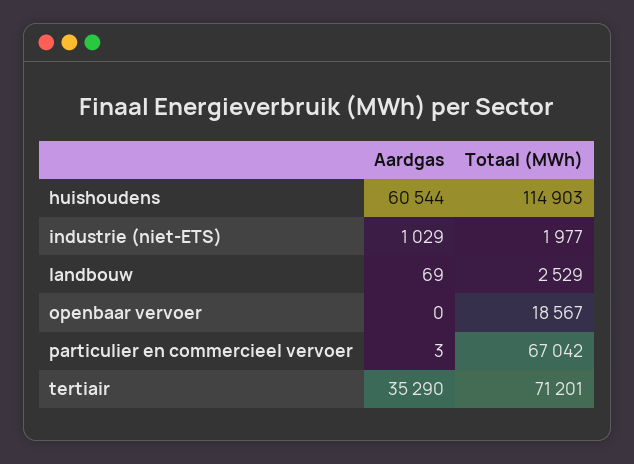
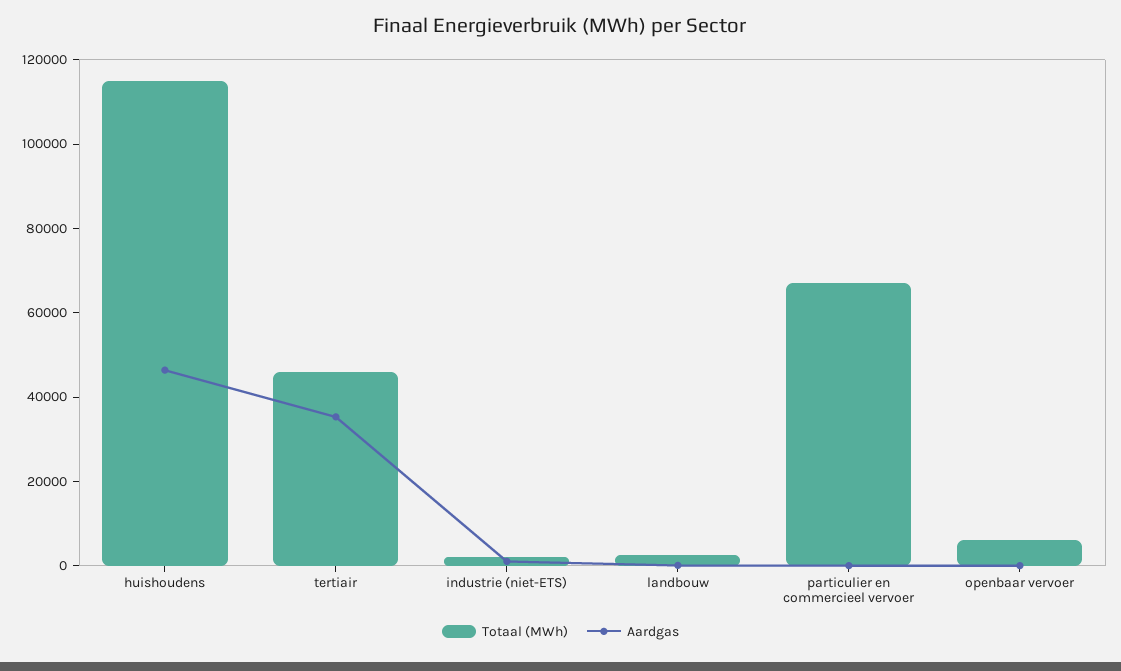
Aardgas, huishoudens: 60544 -> 45000
Totaal (MWh), openbaar vervoer: 18567 -> 5000
Totaal (MWh), tertiair: 71201 -> 45000

